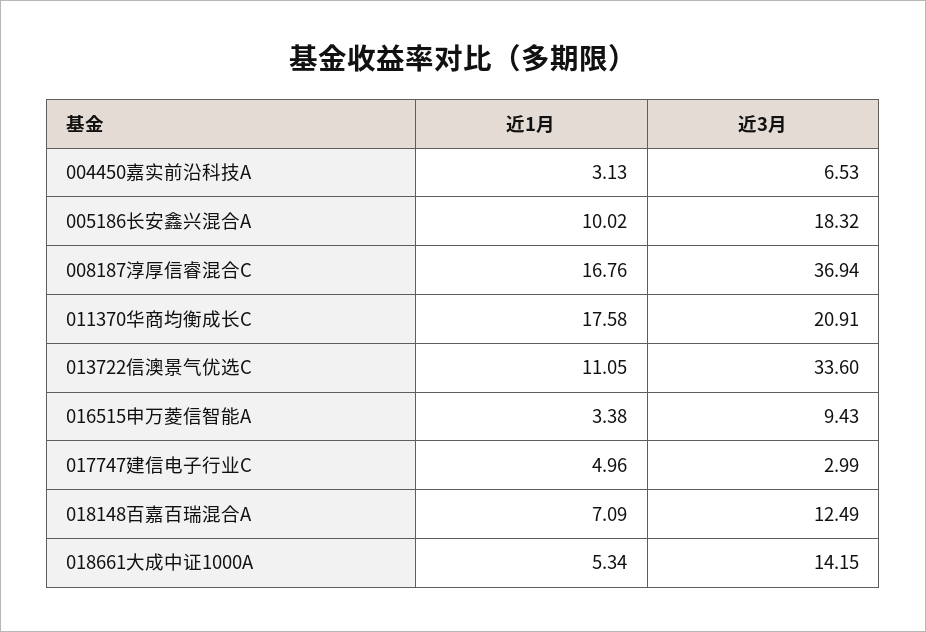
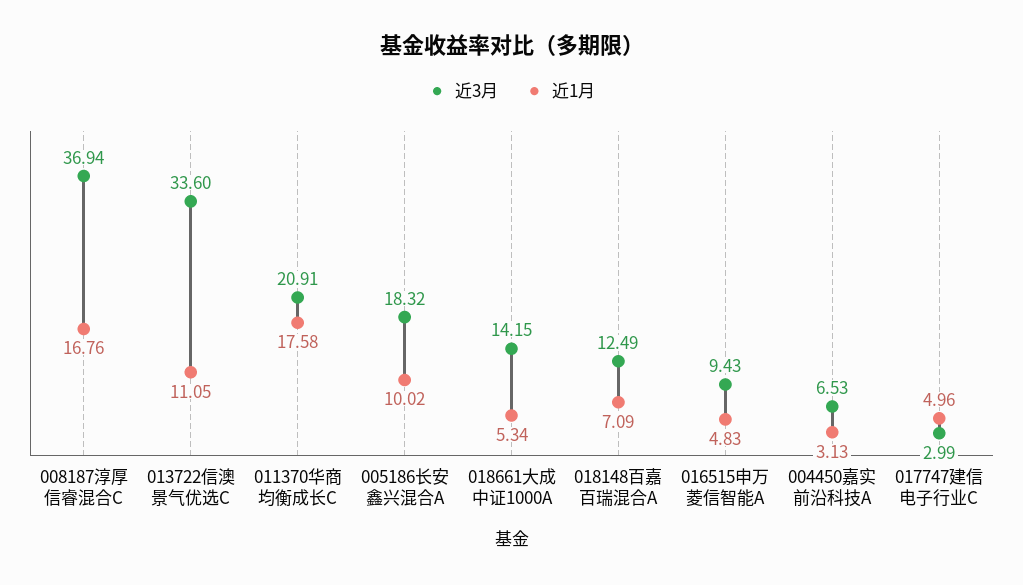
近1月, 016515申万菱信智能A: 3.38 -> 4.83

